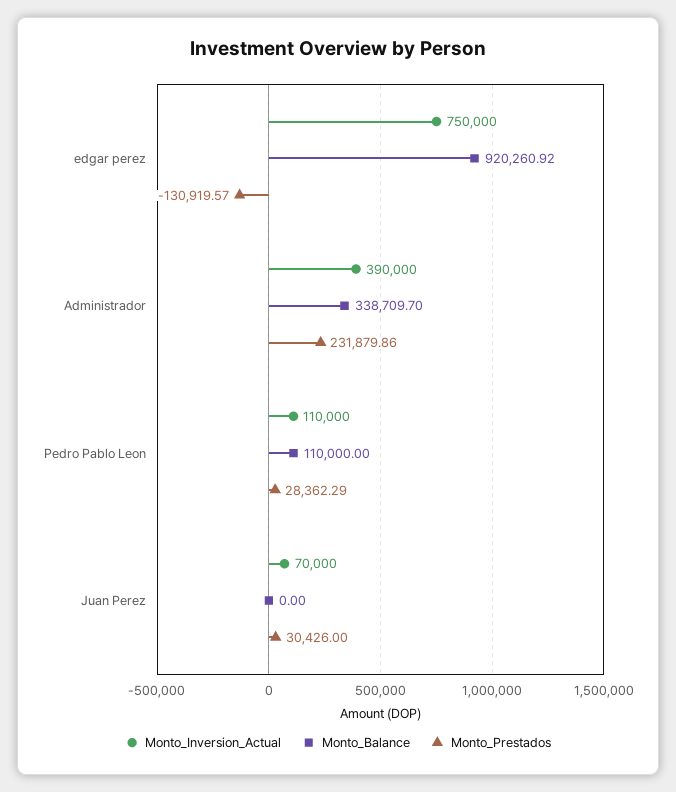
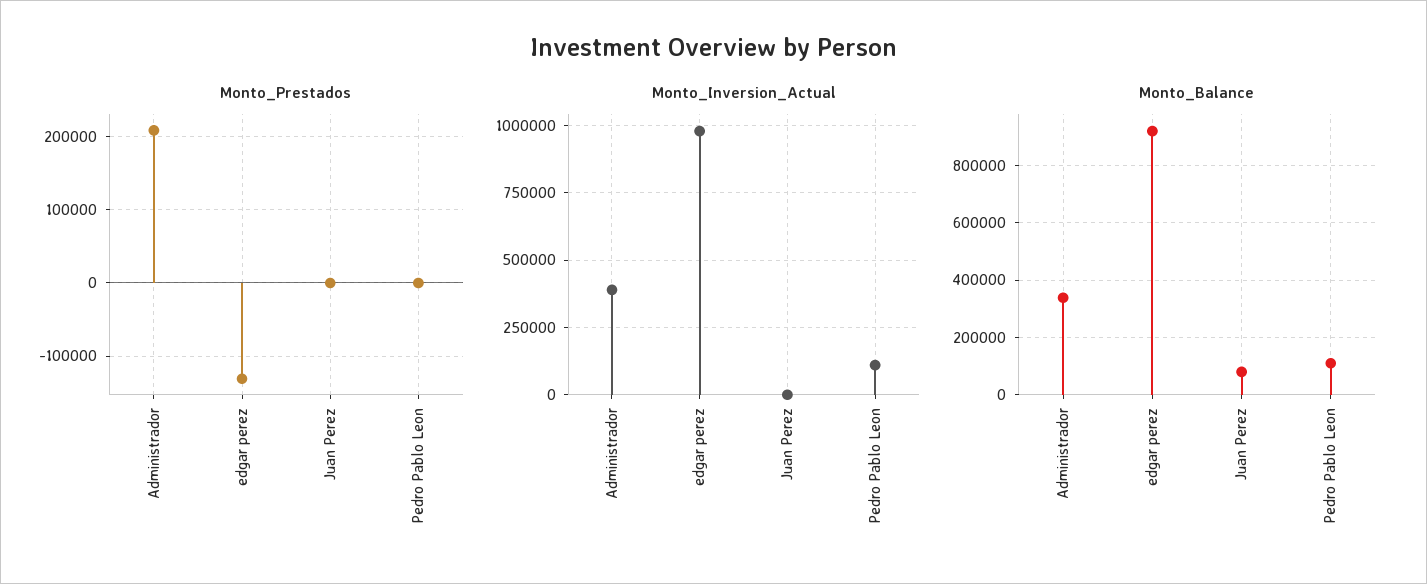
Monto_Inversion_Actual, edgar perez: 750000 -> 975000
Monto_Prestados, Administrador: 231879.86 -> 210000
Monto_Prestados, Pedro Pablo Leon: 28362.29 -> 0
Monto_Inversion_Actual, Juan Perez: 70000 -> 0
Monto_Balance, Juan Perez: 0 -> 75000
Monto_Prestados, Juan Perez: 30426 -> 0

